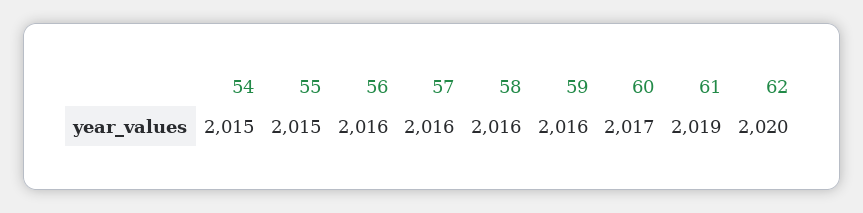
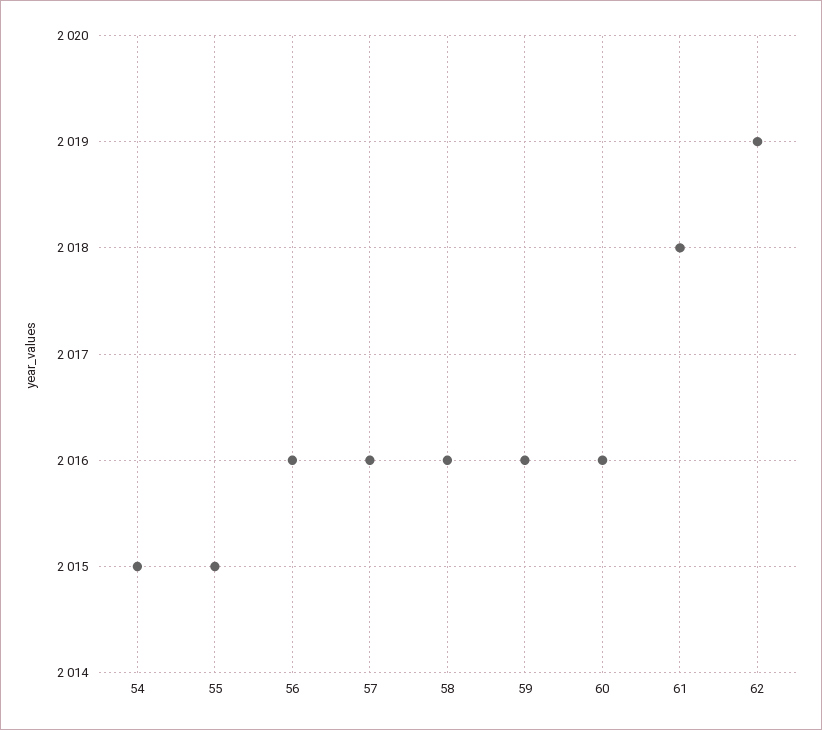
60: 2017 -> 2016
61: 2019 -> 2018
62: 2020 -> 2019

